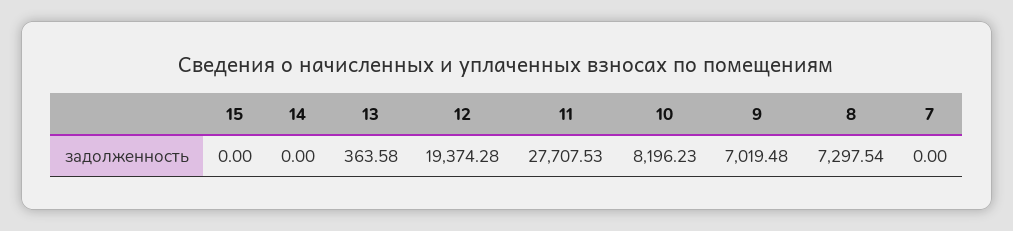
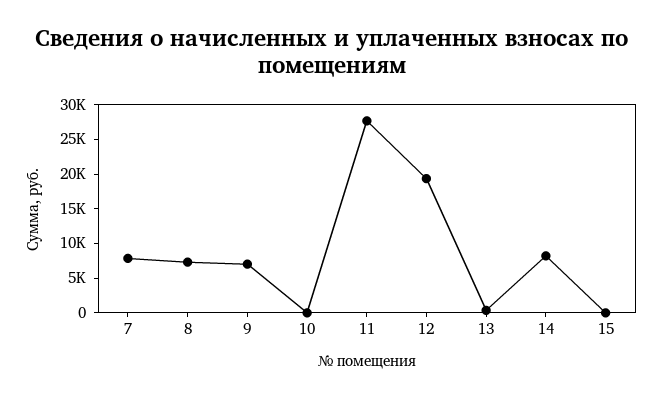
14: 0 -> 7500
10: 8196.23 -> 0
7: 0 -> 7500

